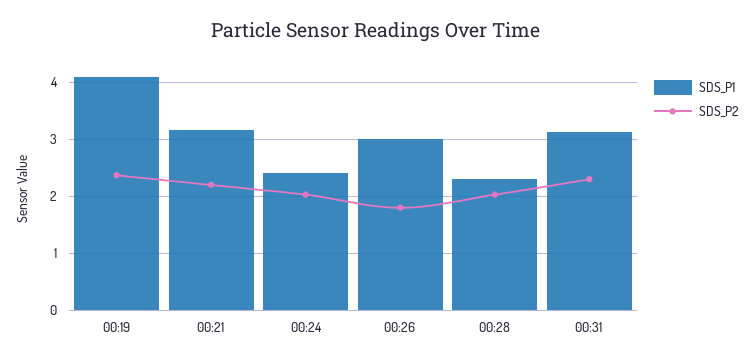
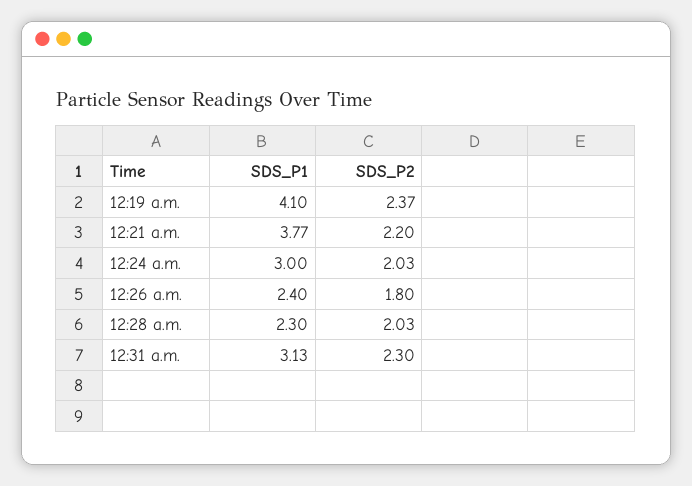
SDS_P1, 00:21: 3.2 -> 3.77
SDS_P1, 00:24: 2.4 -> 3
SDS_P1, 00:26: 3 -> 2.4

